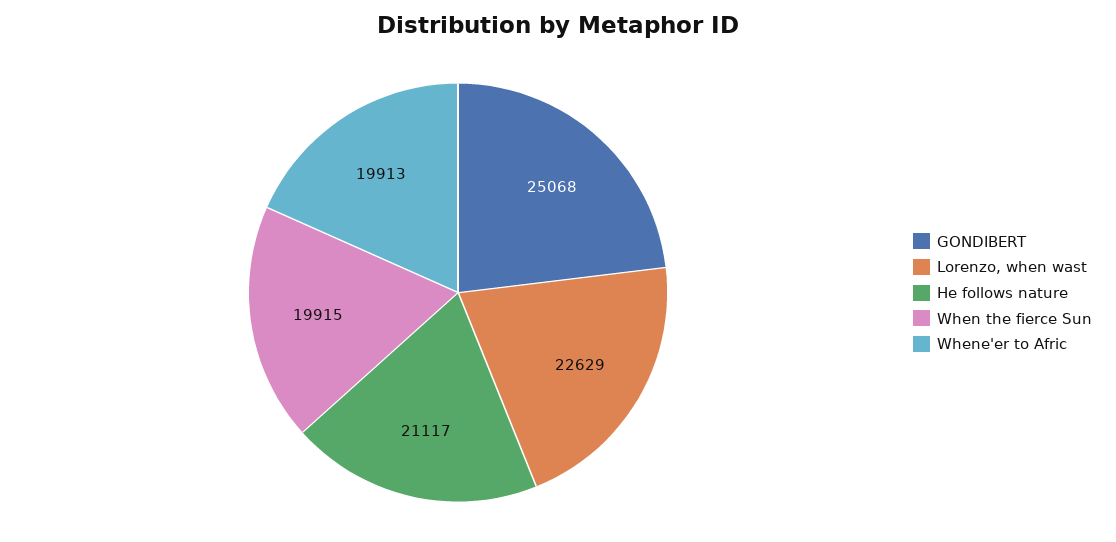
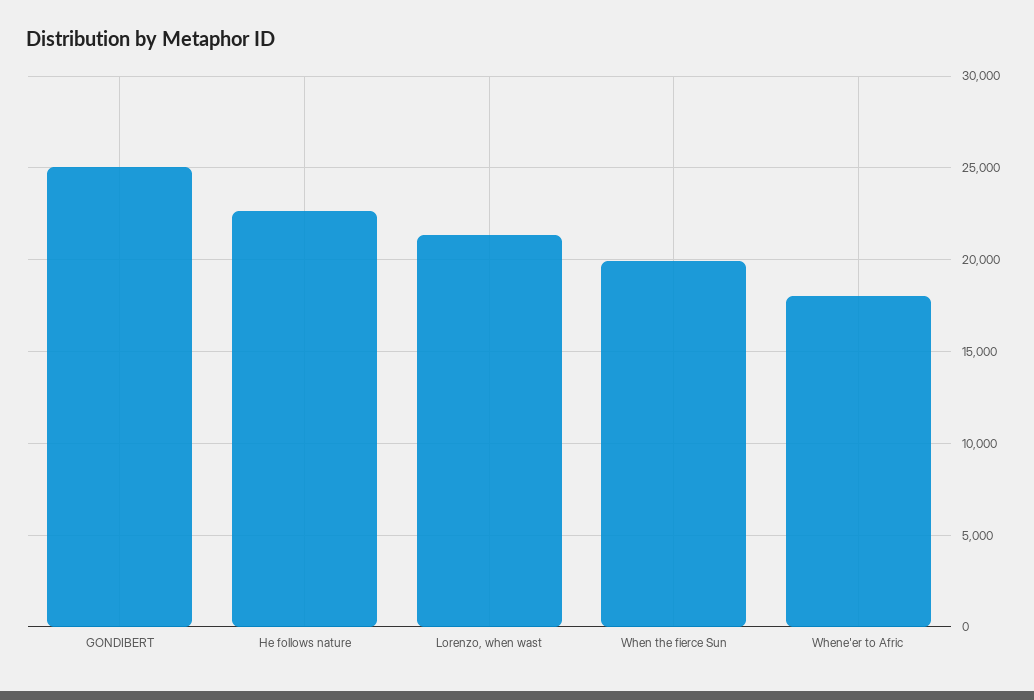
Lorenzo, when wast: 22629 -> 21500
He follows nature: 21117 -> 22500
Whene'er to Afric: 19913 -> 18000

